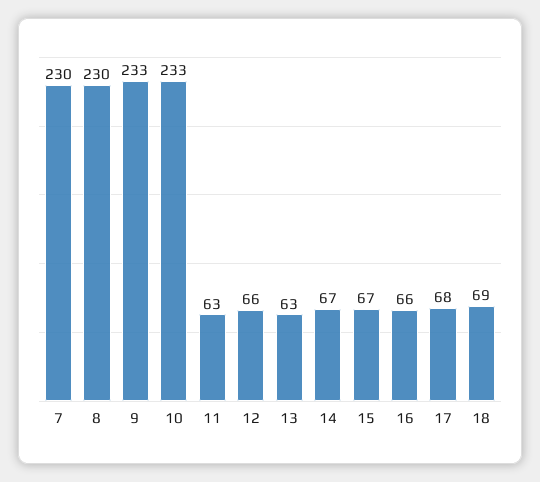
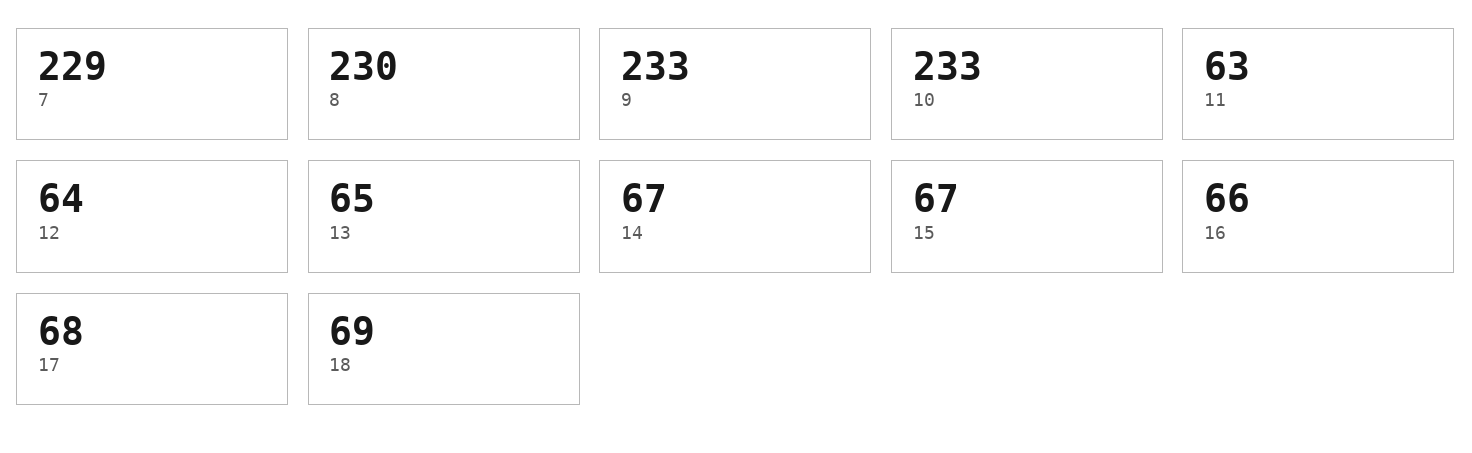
7: 230 -> 229
12: 66 -> 64
13: 63 -> 65

